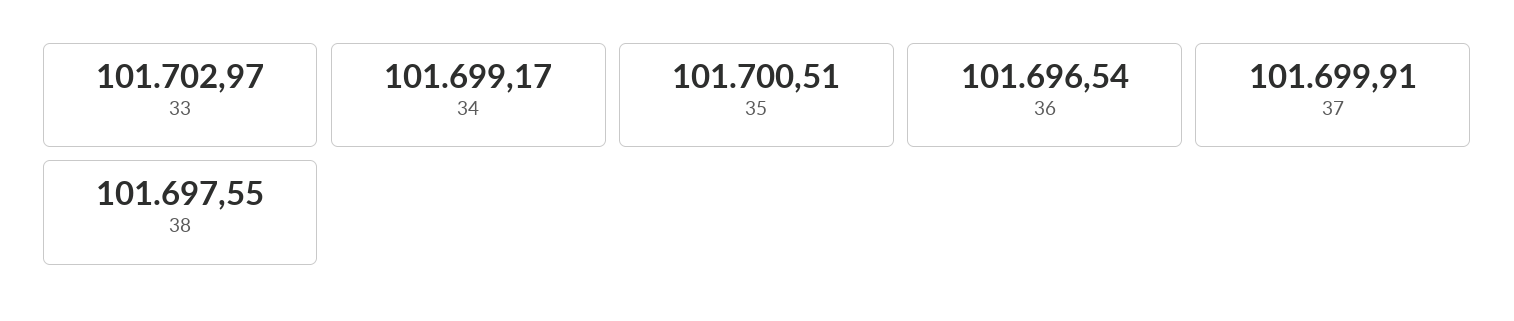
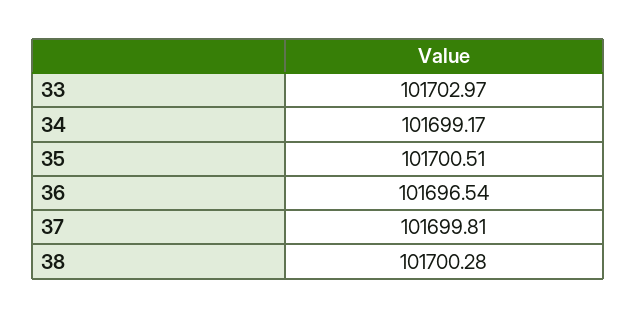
37: 101699.91 -> 101699.81
38: 101697.55 -> 101700.28

